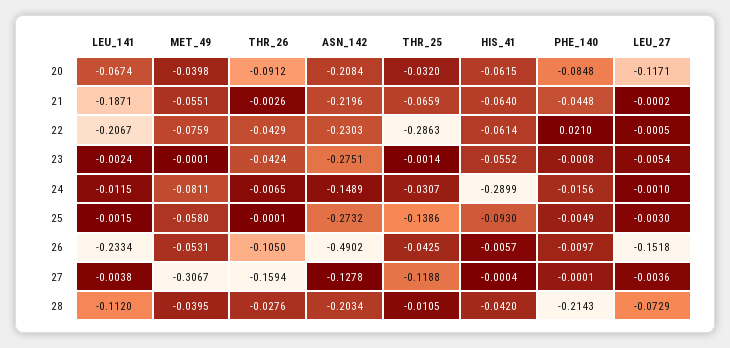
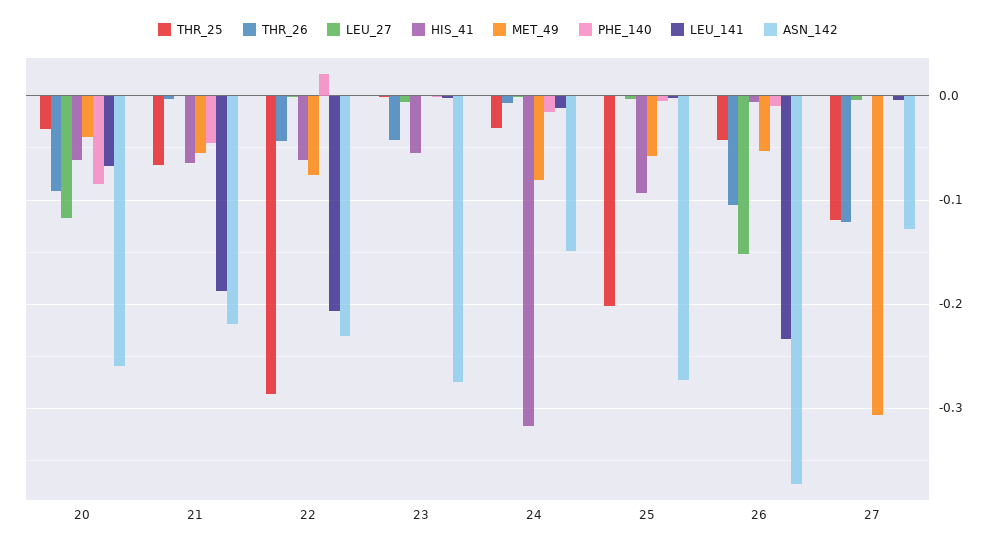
ASN_142, 20: -0.2084 -> -0.26
HIS_41, 24: -0.2899 -> -0.32
THR_25, 25: -0.1386 -> -0.2
ASN_142, 26: -0.4902 -> -0.37
THR_26, 27: -0.1594 -> -0.12
LEU_141, 28: -0.112 -> none
MET_49, 28: -0.0395 -> none
THR_26, 28: -0.0276 -> none
ASN_142, 28: -0.2034 -> none
THR_25, 28: -0.0105 -> none
HIS_41, 28: -0.042 -> none
PHE_140, 28: -0.2143 -> none
LEU_27, 28: -0.0729 -> none

